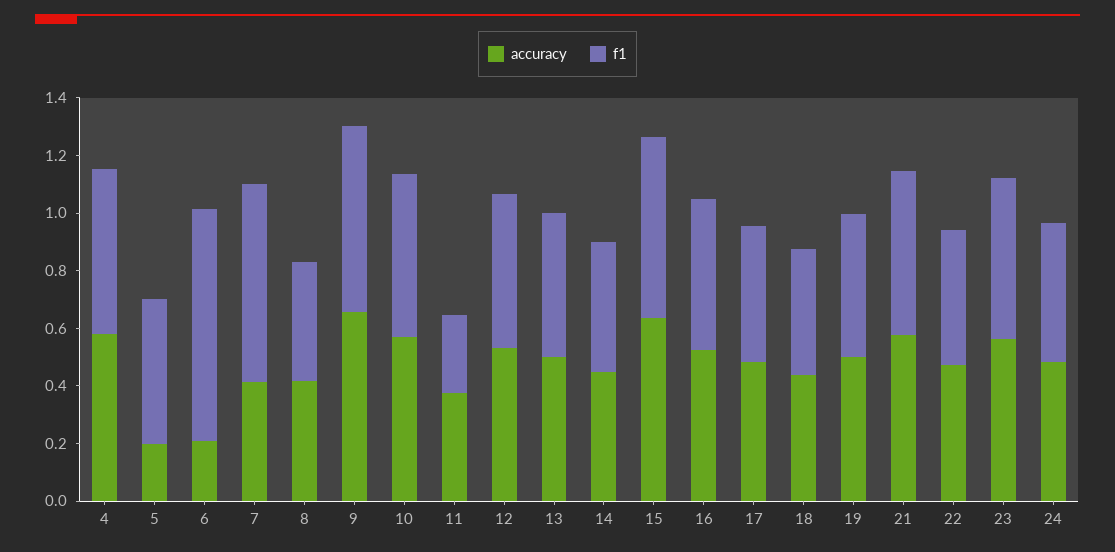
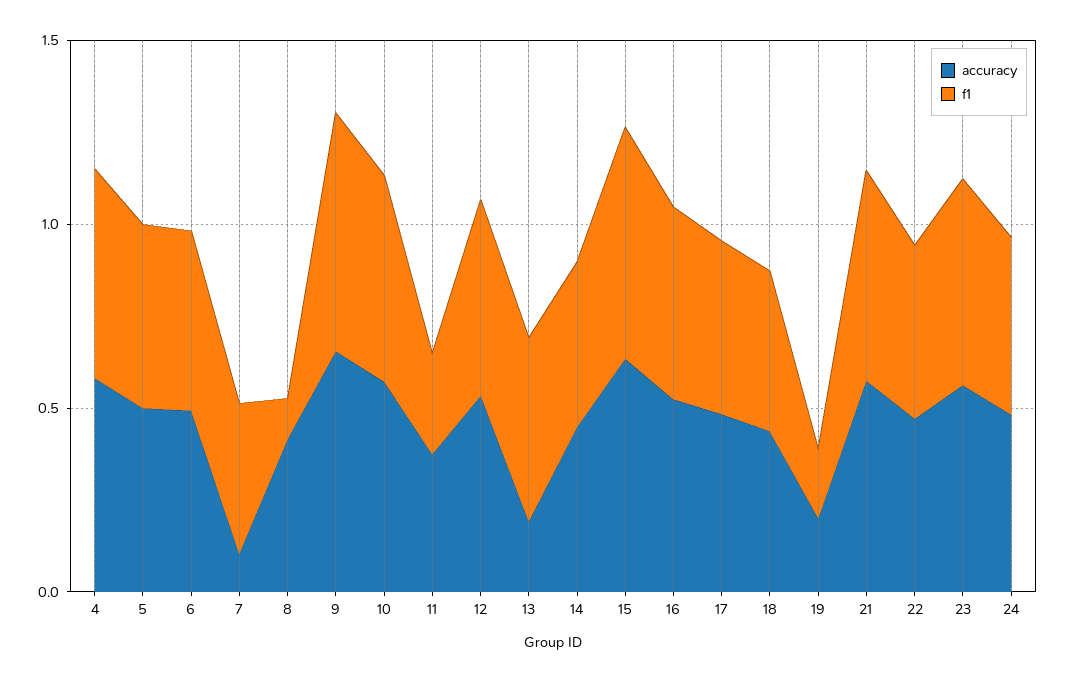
accuracy, 5: 0.2 -> 0.5
accuracy, 6: 0.2 -> 0.5
f1, 6: 0.8 -> 0.5
accuracy, 7: 0.4 -> 0.1
f1, 7: 0.7 -> 0.4
f1, 8: 0.4 -> 0.1
accuracy, 13: 0.5 -> 0.2
accuracy, 19: 0.5 -> 0.2
f1, 19: 0.5 -> 0.2

